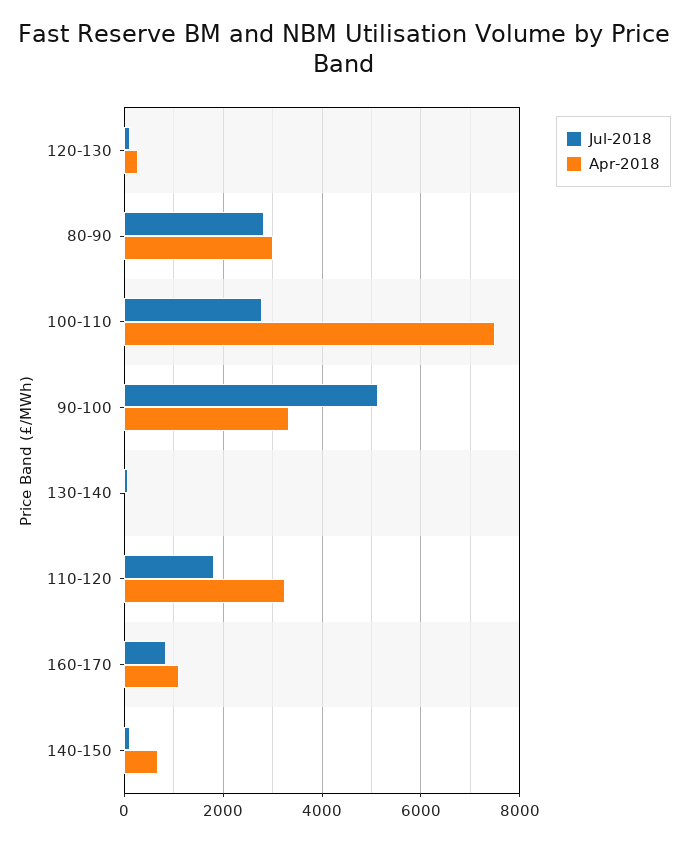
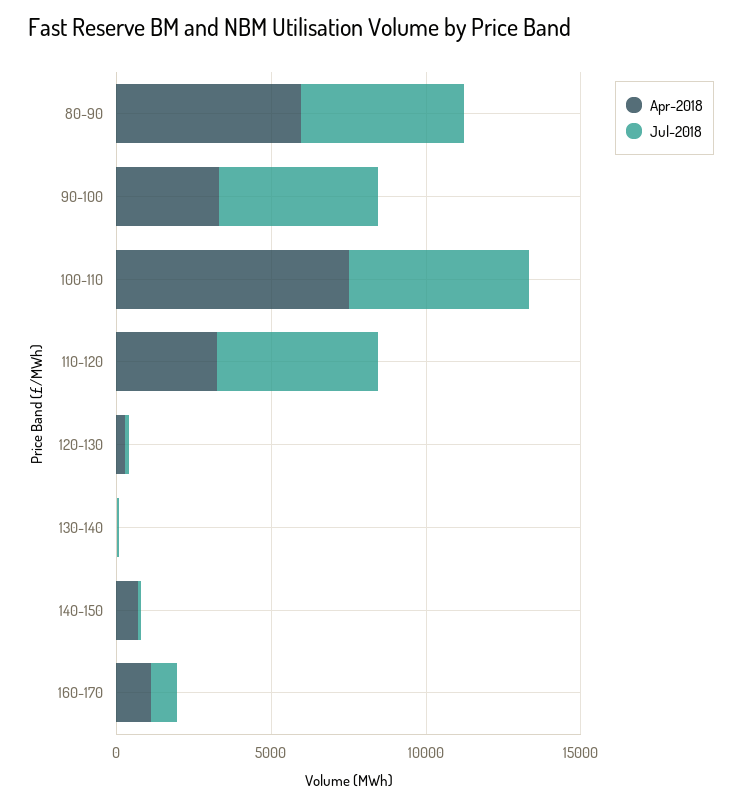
Jul-2018, 80-90: 2800 -> 5000
Apr-2018, 80-90: 3000 -> 6000
Jul-2018, 100-110: 2800 -> 6000
Jul-2018, 110-120: 1800 -> 5000

